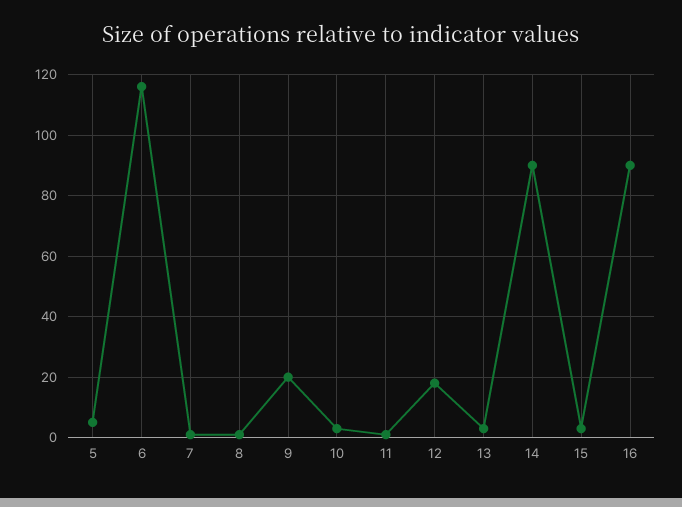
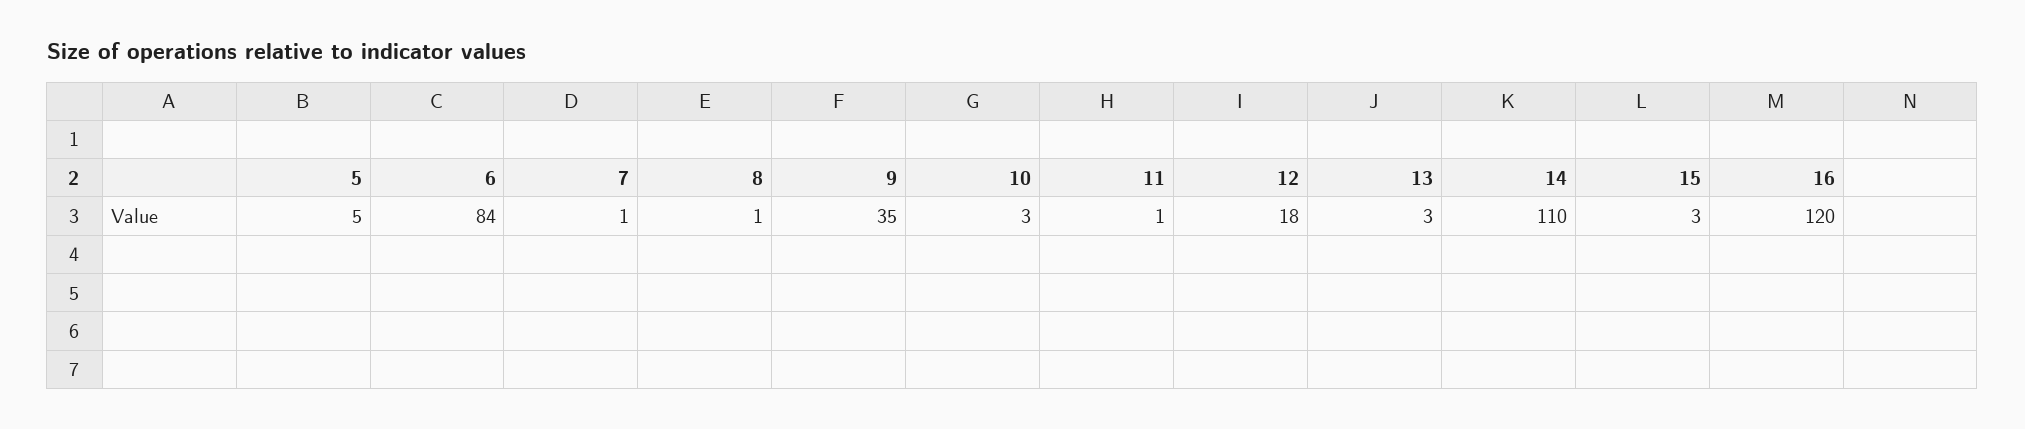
6: 115 -> 84
9: 20 -> 35
14: 90 -> 110
16: 90 -> 120

